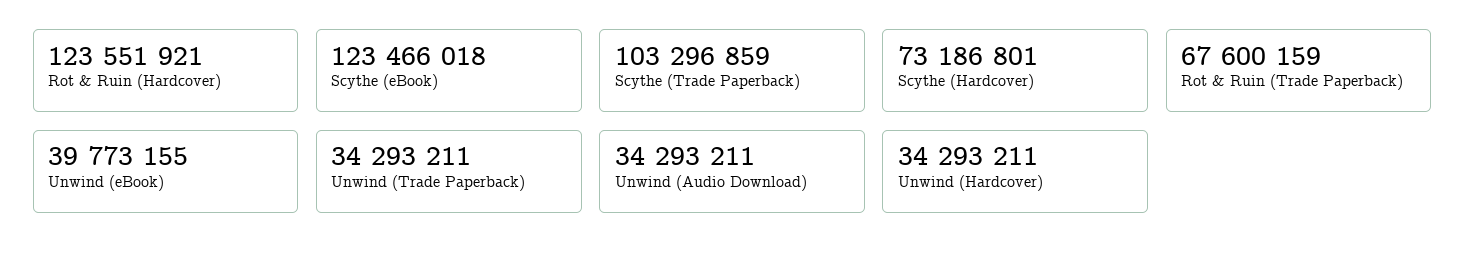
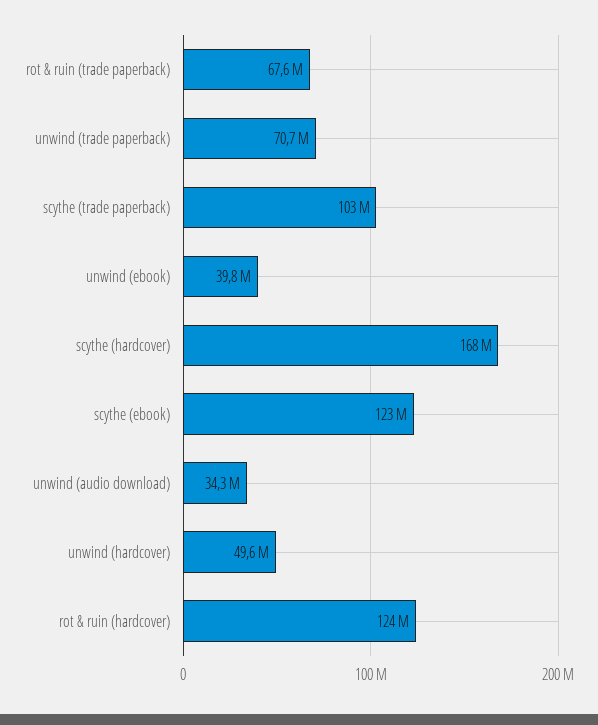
Scythe (Hardcover): 73186801 -> 168000000
Unwind (Trade Paperback): 34293211 -> 70700000
Unwind (Hardcover): 34293211 -> 49600000

